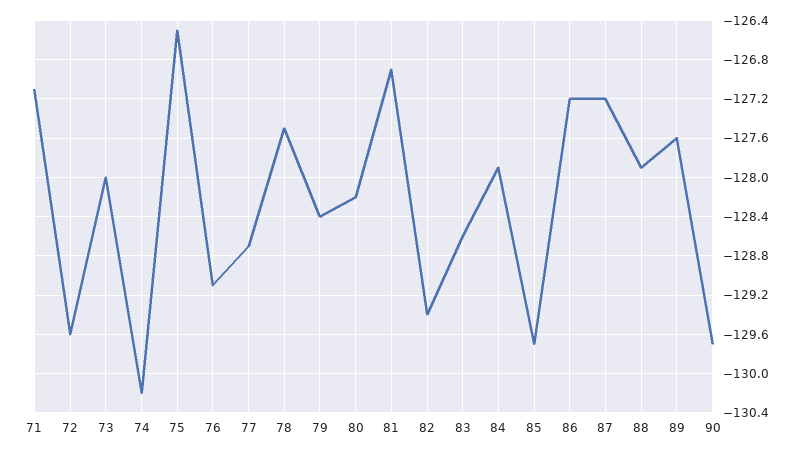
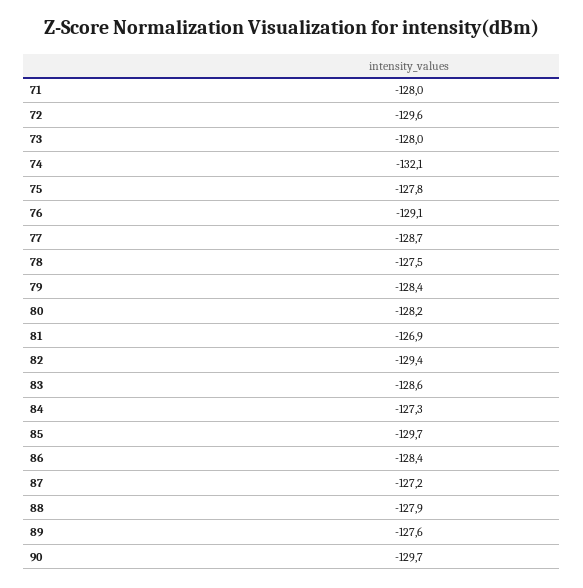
71: -127.1 -> -128
74: -130.2 -> -132.1
75: -126.5 -> -127.8
84: -127.9 -> -127.3
86: -127.2 -> -128.4

